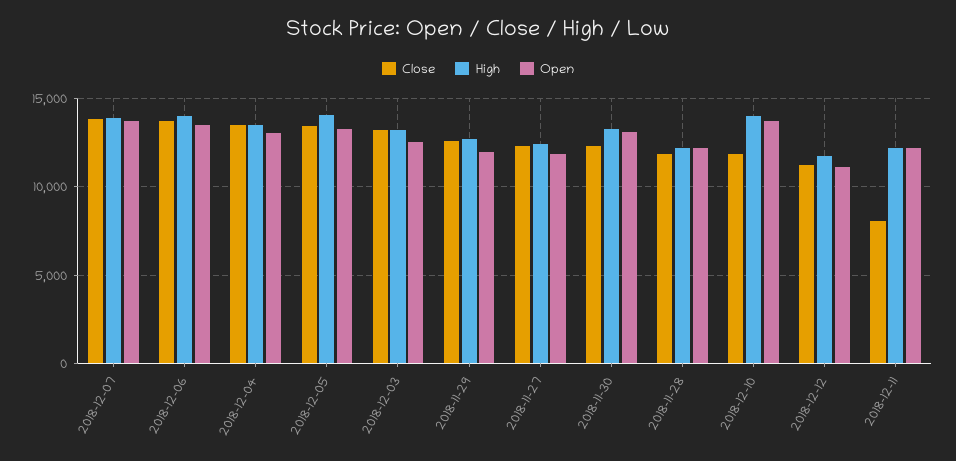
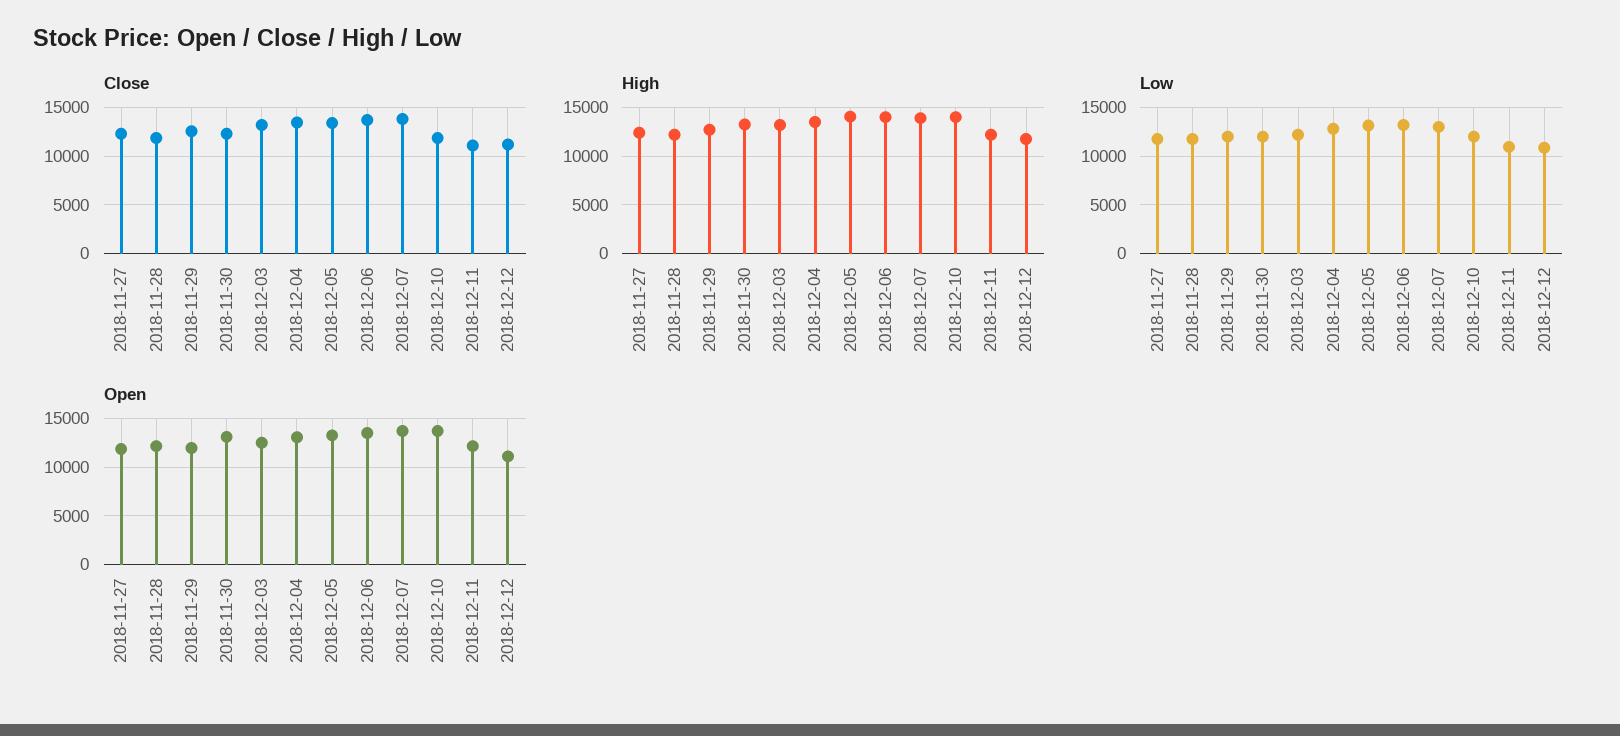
Close, 2018-12-11: 8000 -> 11000
Low, 2018-11-27: none -> 12000
Low, 2018-11-28: none -> 12000
Low, 2018-11-29: none -> 12000
Low, 2018-11-30: none -> 12000
Low, 2018-12-03: none -> 12000
Low, 2018-12-04: none -> 13000
Low, 2018-12-05: none -> 13000
Low, 2018-12-06: none -> 13000
Low, 2018-12-07: none -> 13000
Low, 2018-12-10: none -> 12000
Low, 2018-12-11: none -> 11000
Low, 2018-12-12: none -> 11000

